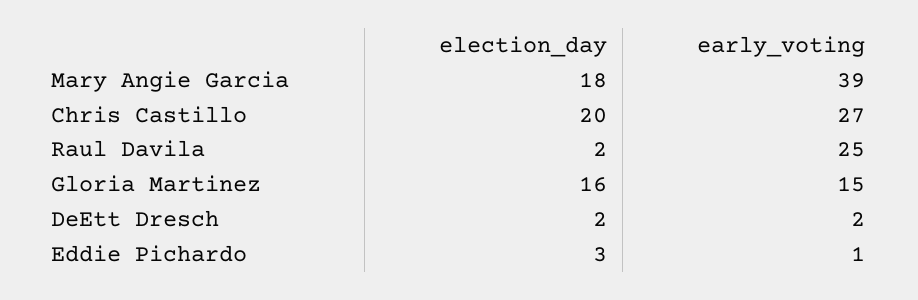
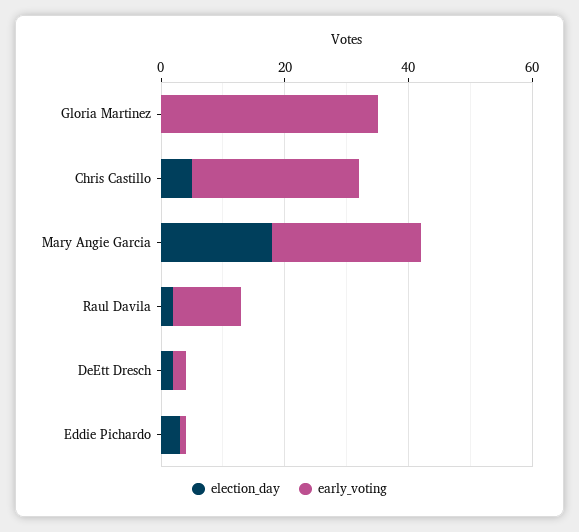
early_voting, Mary Angie Garcia: 39 -> 25
election_day, Chris Castillo: 20 -> 5
early_voting, Raul Davila: 25 -> 10
election_day, Gloria Martinez: 16 -> 0
early_voting, Gloria Martinez: 15 -> 35

